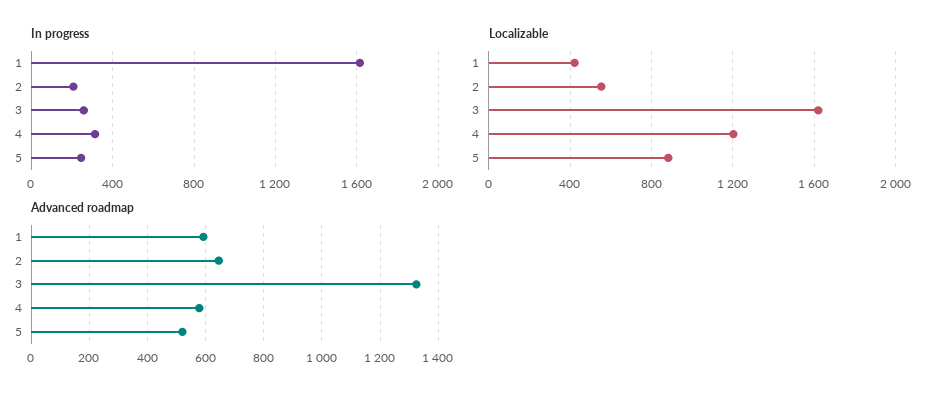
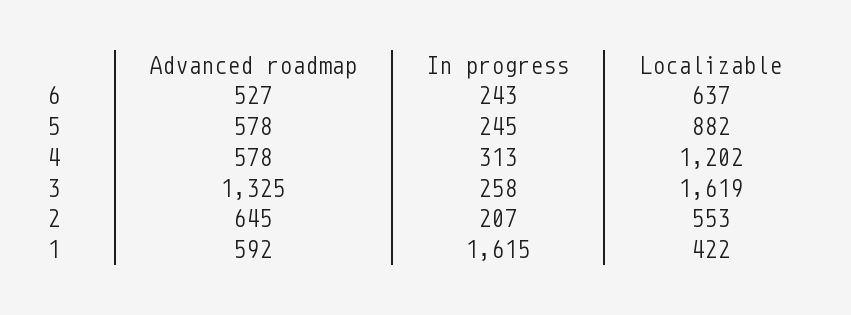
Advanced roadmap, 5: 525 -> 578
Advanced roadmap, 6: none -> 527
In progress, 6: none -> 243
Localizable, 6: none -> 637

